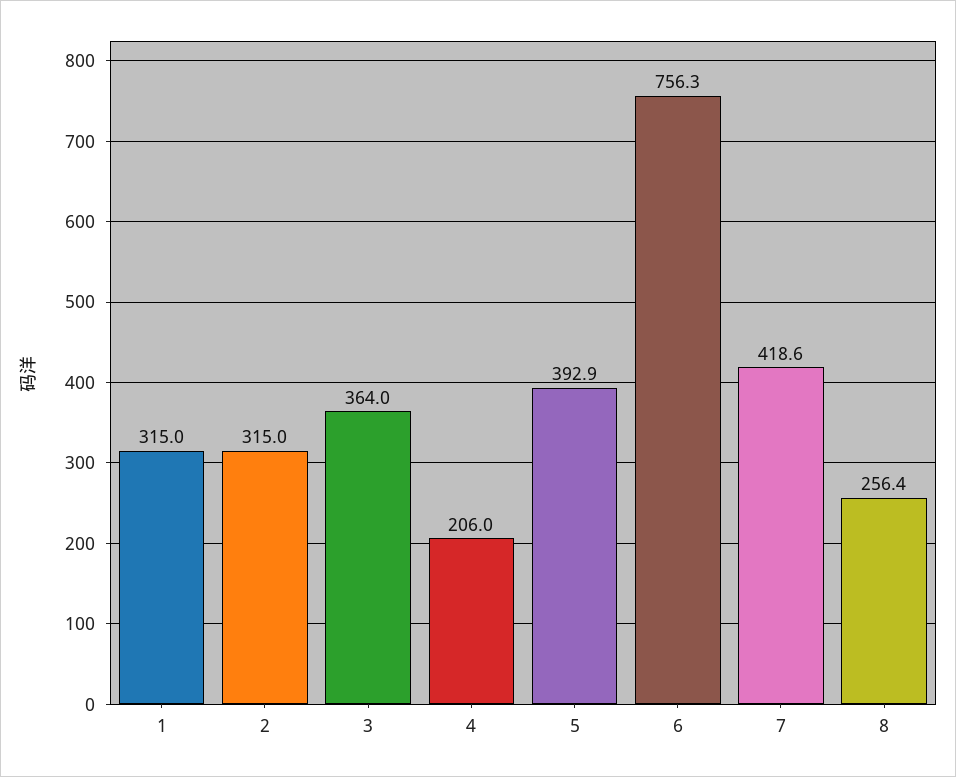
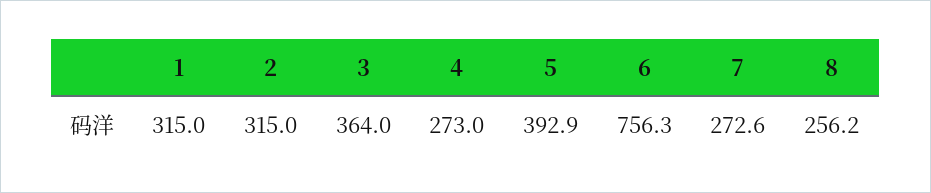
4: 206 -> 273
7: 418.6 -> 272.6
8: 256.4 -> 256.2

